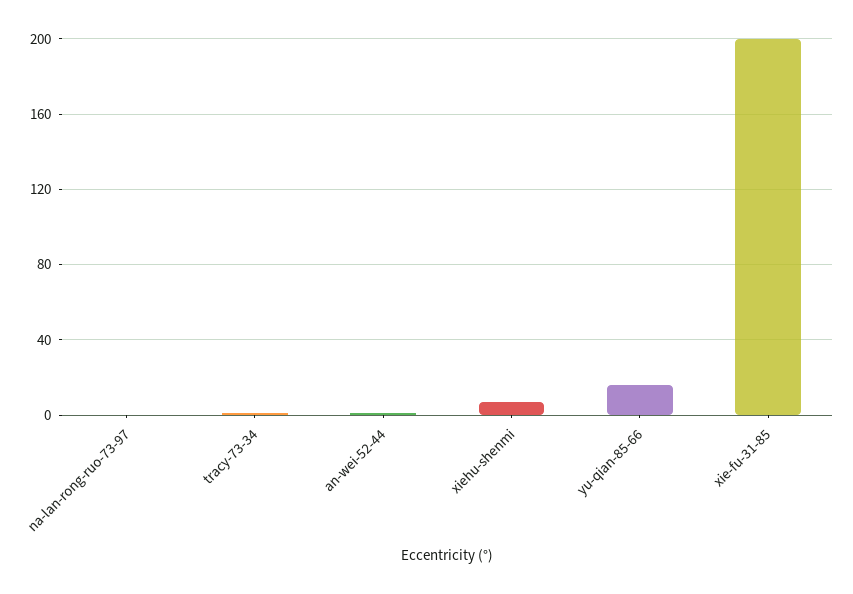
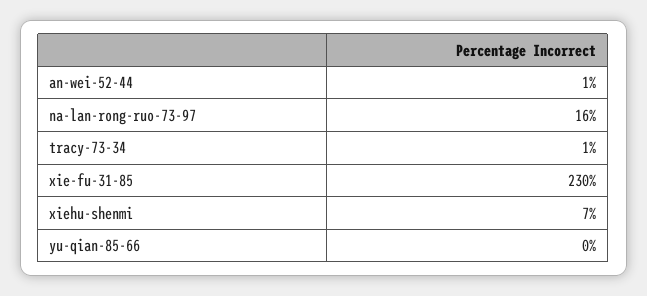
na-lan-rong-ruo-73-97: 0 -> 16
yu-qian-85-66: 15 -> 0
xie-fu-31-85: 200 -> 230

